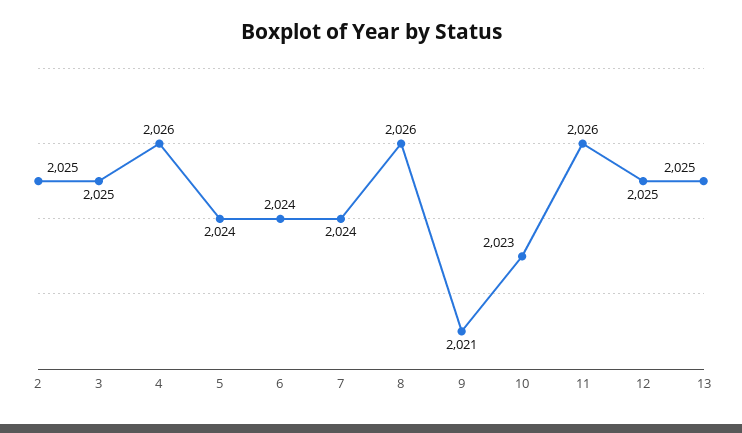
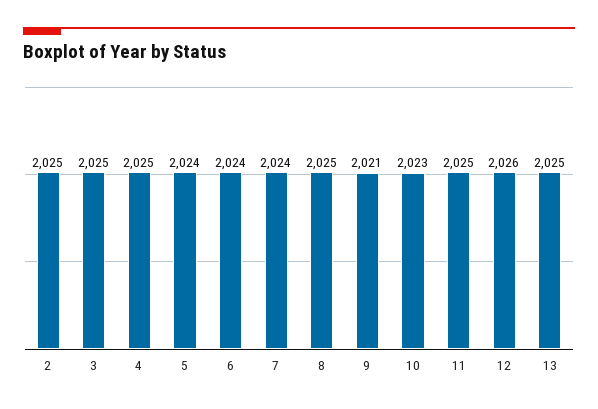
4: 2026 -> 2025
8: 2026 -> 2025
11: 2026 -> 2025
12: 2025 -> 2026

